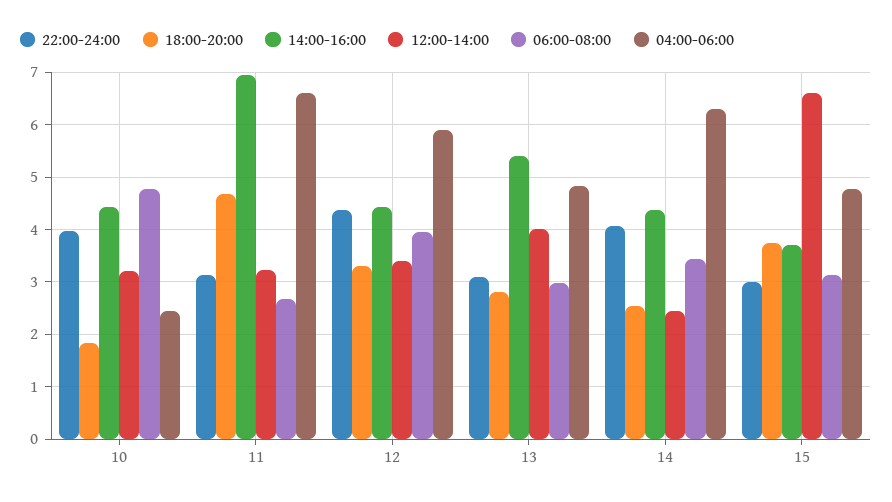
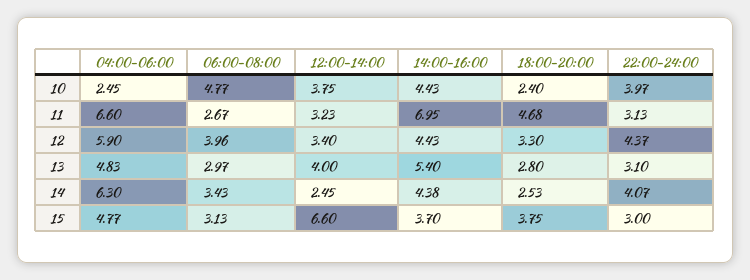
18:00-20:00, 10: 1.8 -> 2.4
12:00-14:00, 10: 3.2 -> 3.75

